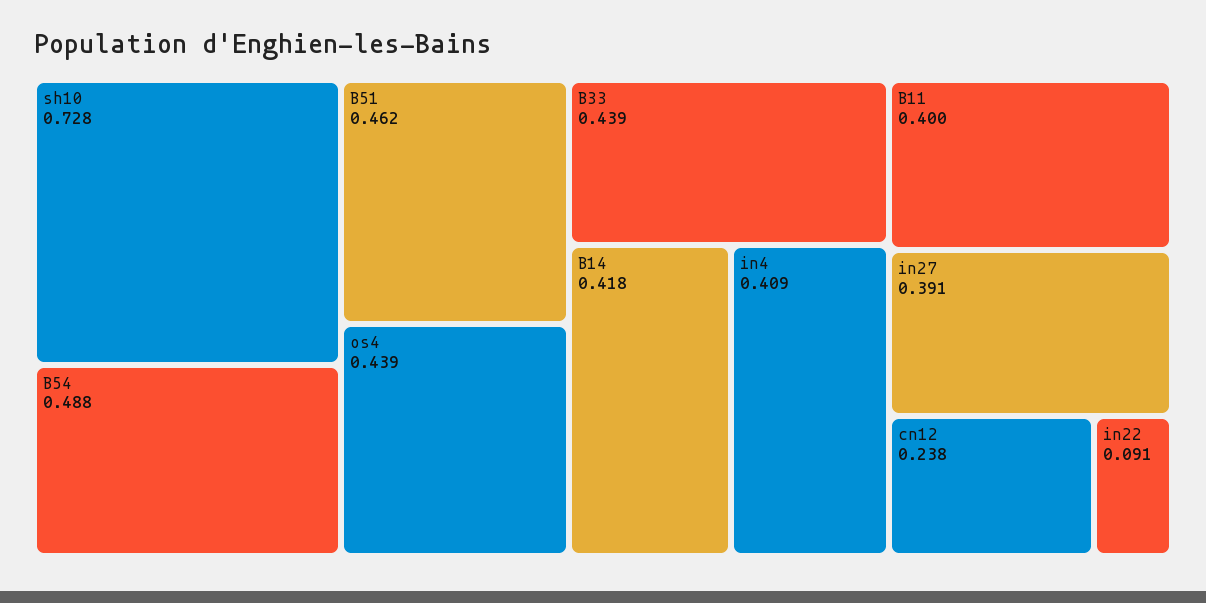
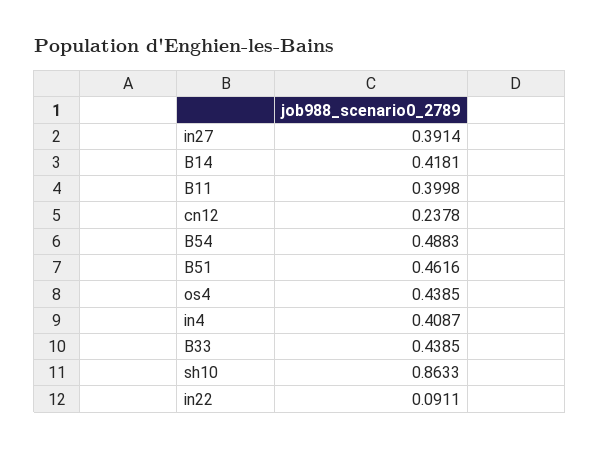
sh10: 0.728 -> 0.8633

